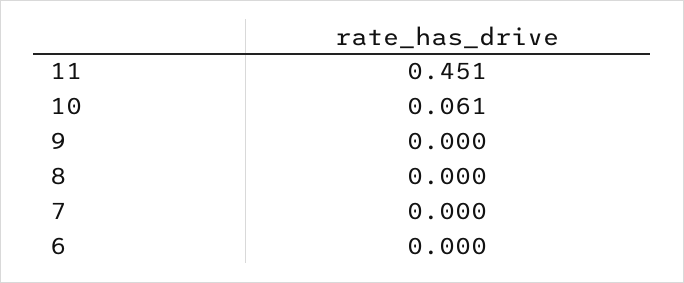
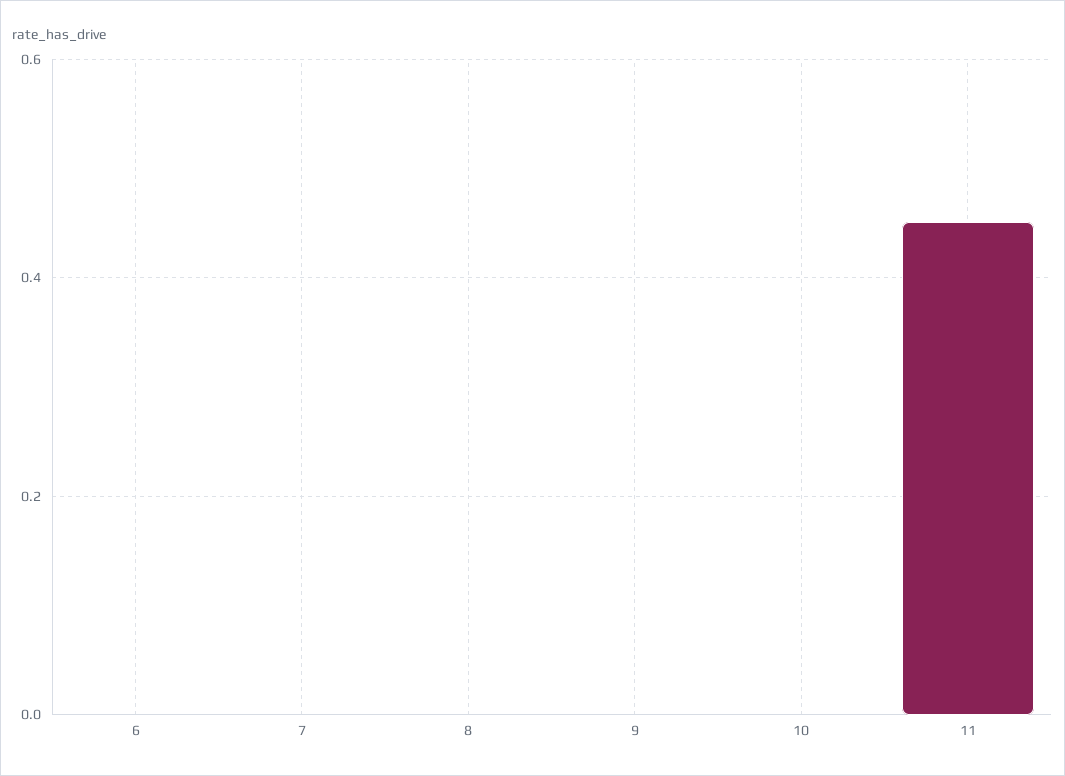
10: 0.061 -> 0

